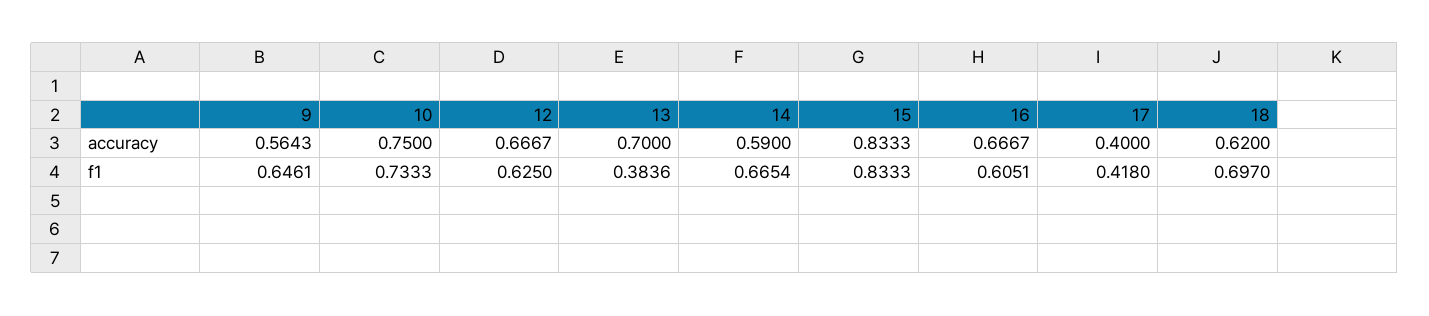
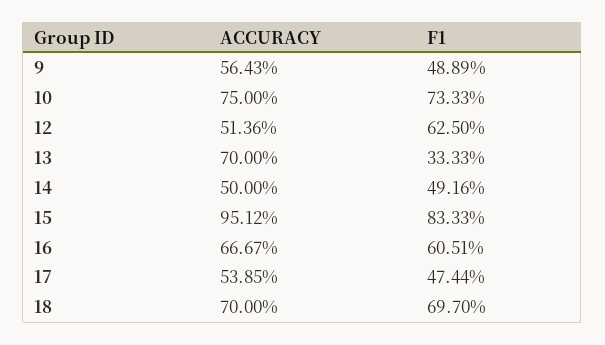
12, accuracy: 0.6667 -> 0.5136
14, accuracy: 0.59 -> 0.5
15, accuracy: 0.8333 -> 0.9512
17, accuracy: 0.4 -> 0.5385
18, accuracy: 0.62 -> 0.7
9, f1: 0.6461 -> 0.4889
13, f1: 0.3836 -> 0.3333
14, f1: 0.6654 -> 0.4916
17, f1: 0.418 -> 0.4744

